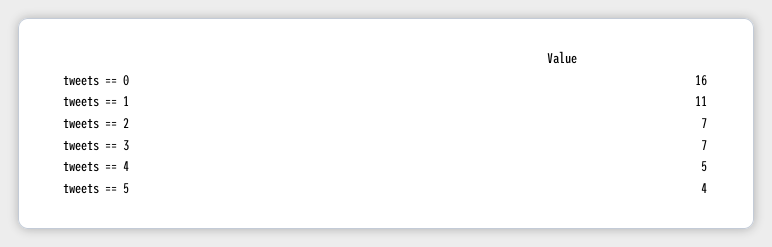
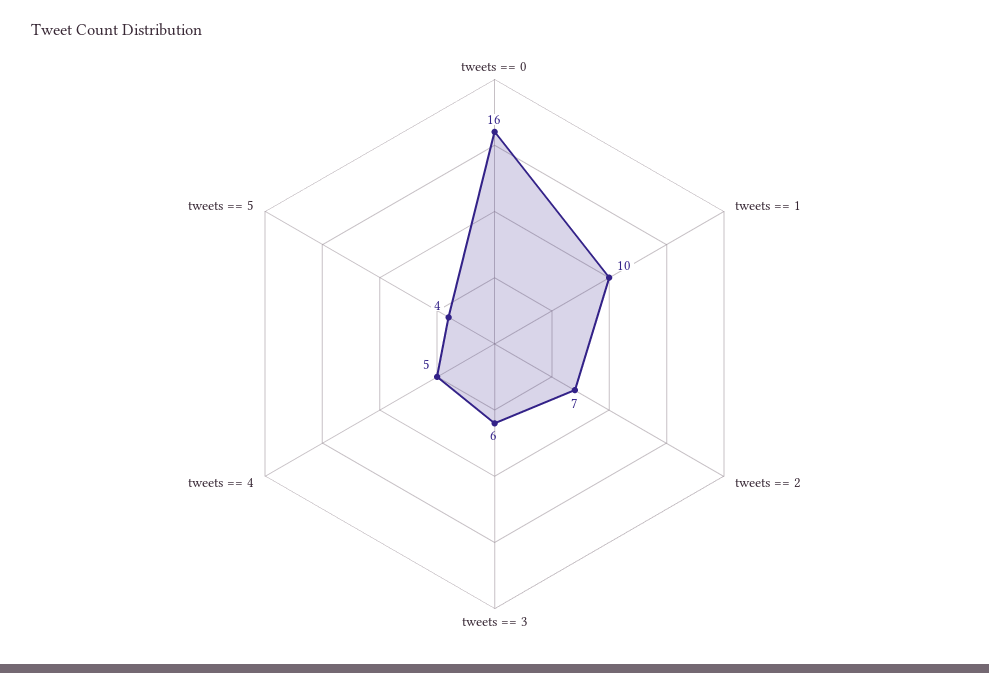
tweets == 1: 11 -> 10
tweets == 3: 7 -> 6

